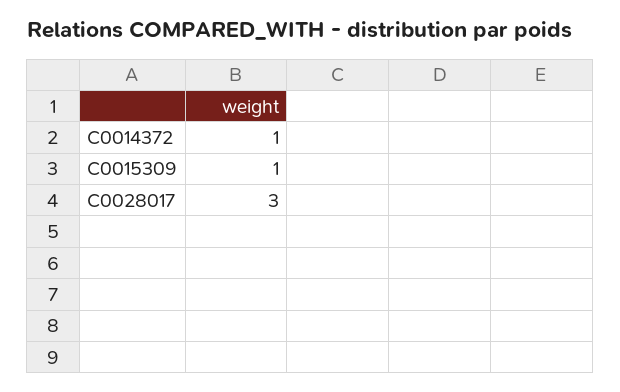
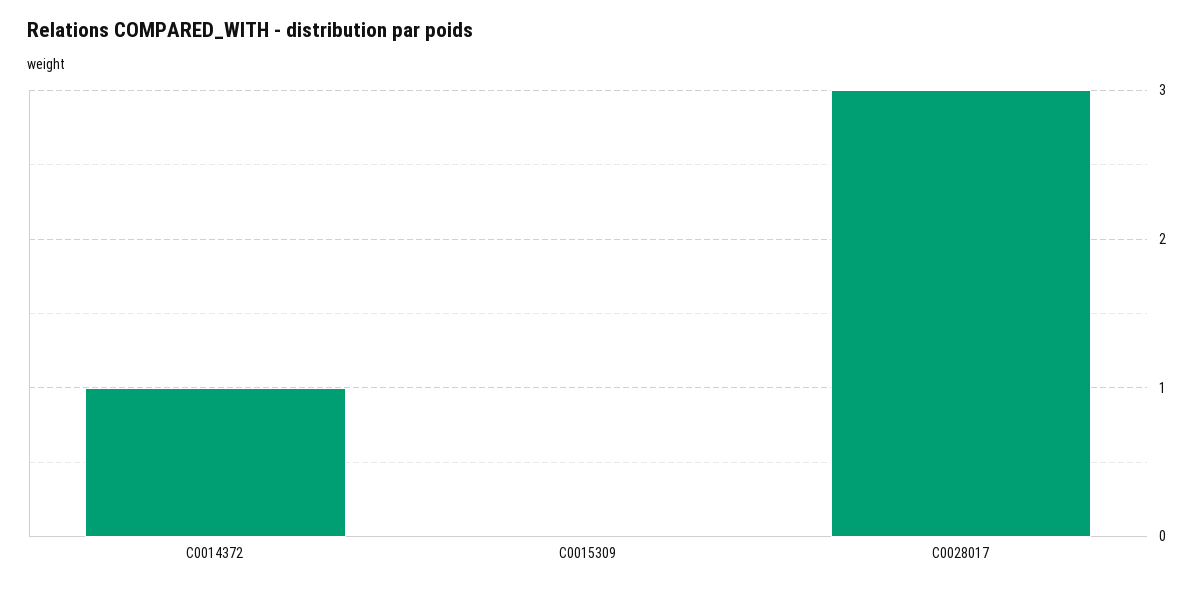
C0015309: 1 -> 0

